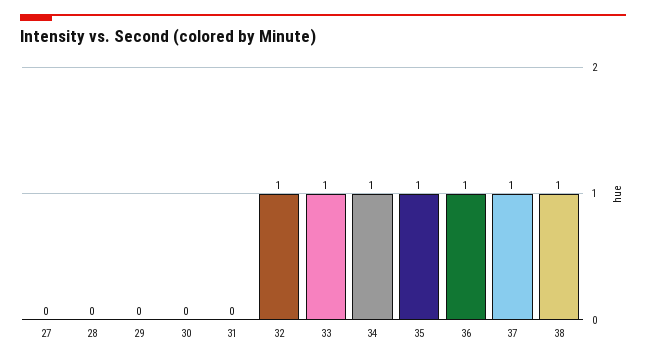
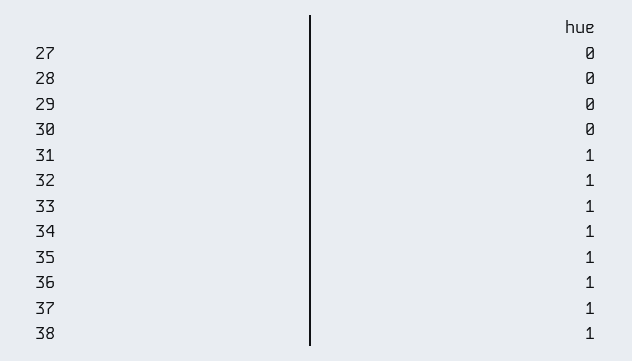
31: 0 -> 1

